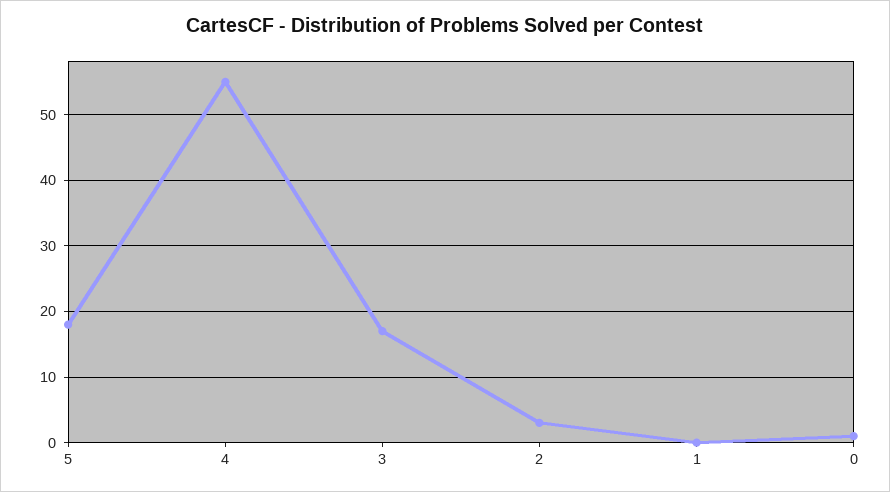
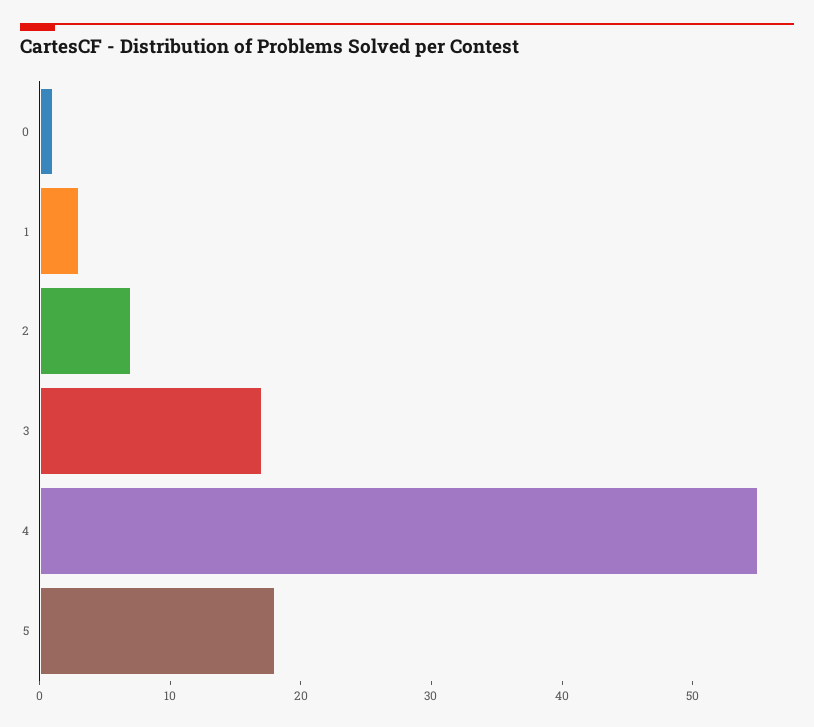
2: 3 -> 7
1: 0 -> 3

